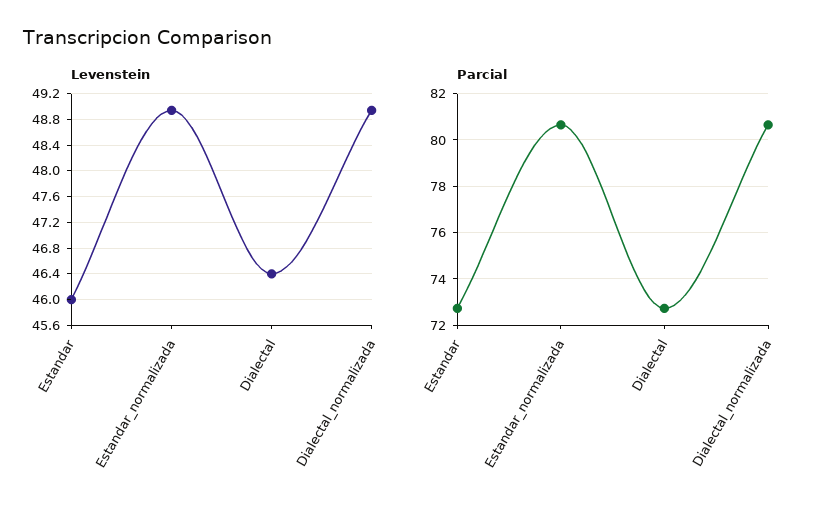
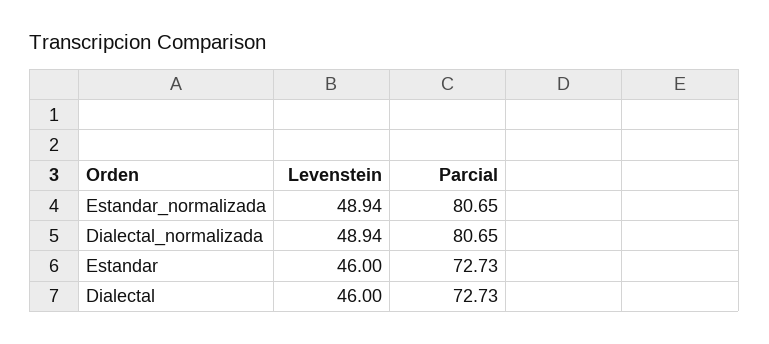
Levenstein, Dialectal: 46.4 -> 46

